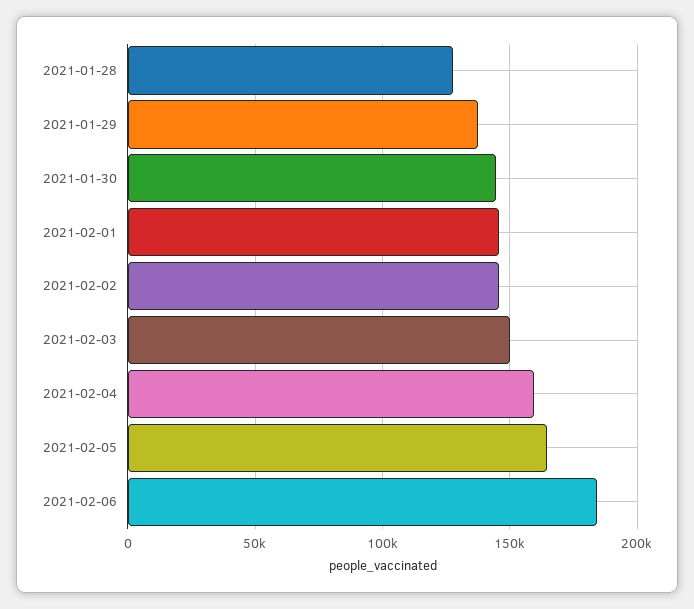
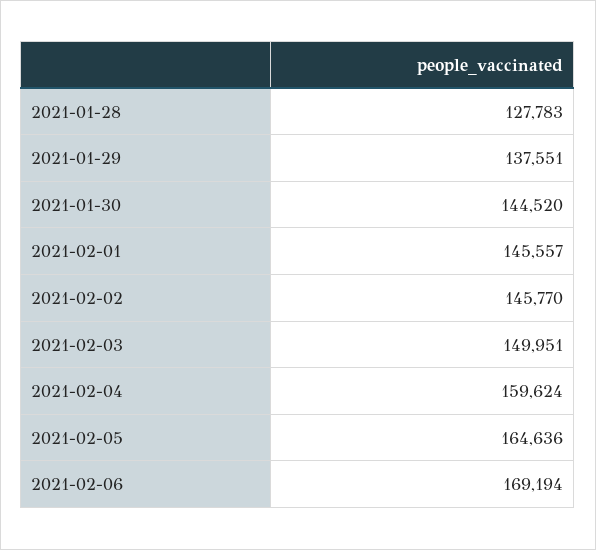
2021-02-06: 185000 -> 169194

